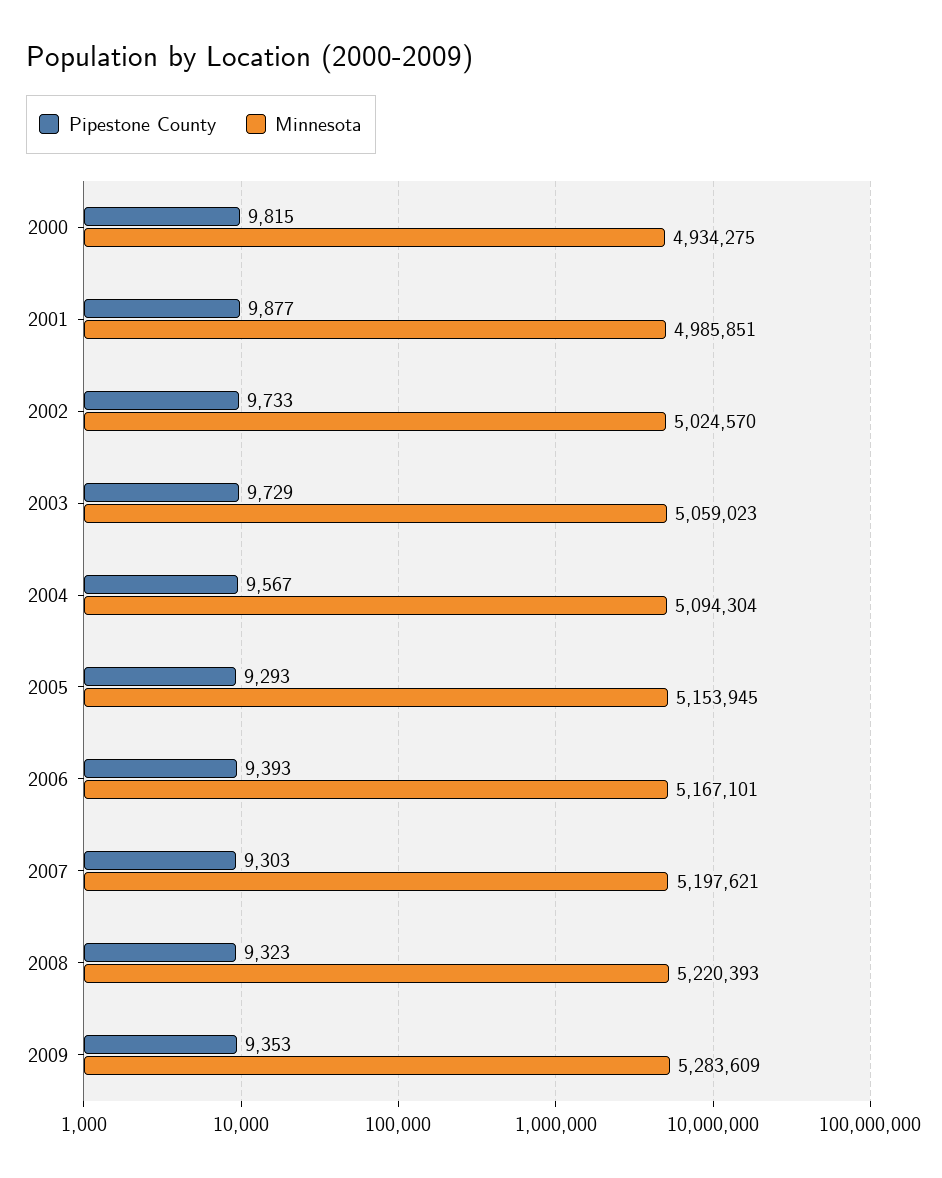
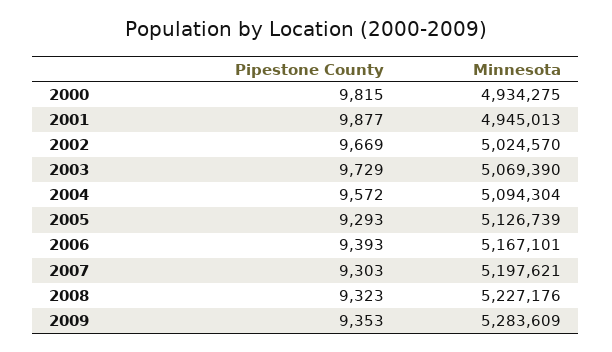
Minnesota, 2001: 4985851 -> 4945013
Pipestone County, 2002: 9733 -> 9669
Minnesota, 2003: 5059023 -> 5069390
Pipestone County, 2004: 9567 -> 9572
Minnesota, 2005: 5153945 -> 5126739
Minnesota, 2008: 5220393 -> 5227176

